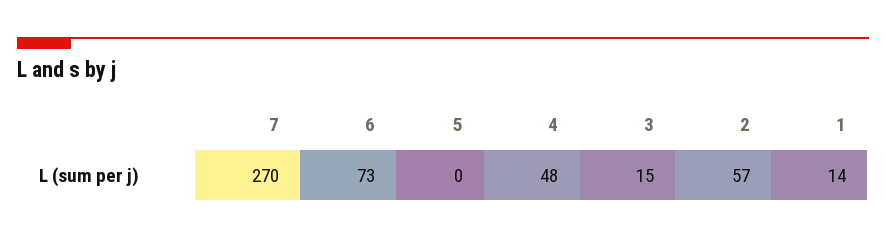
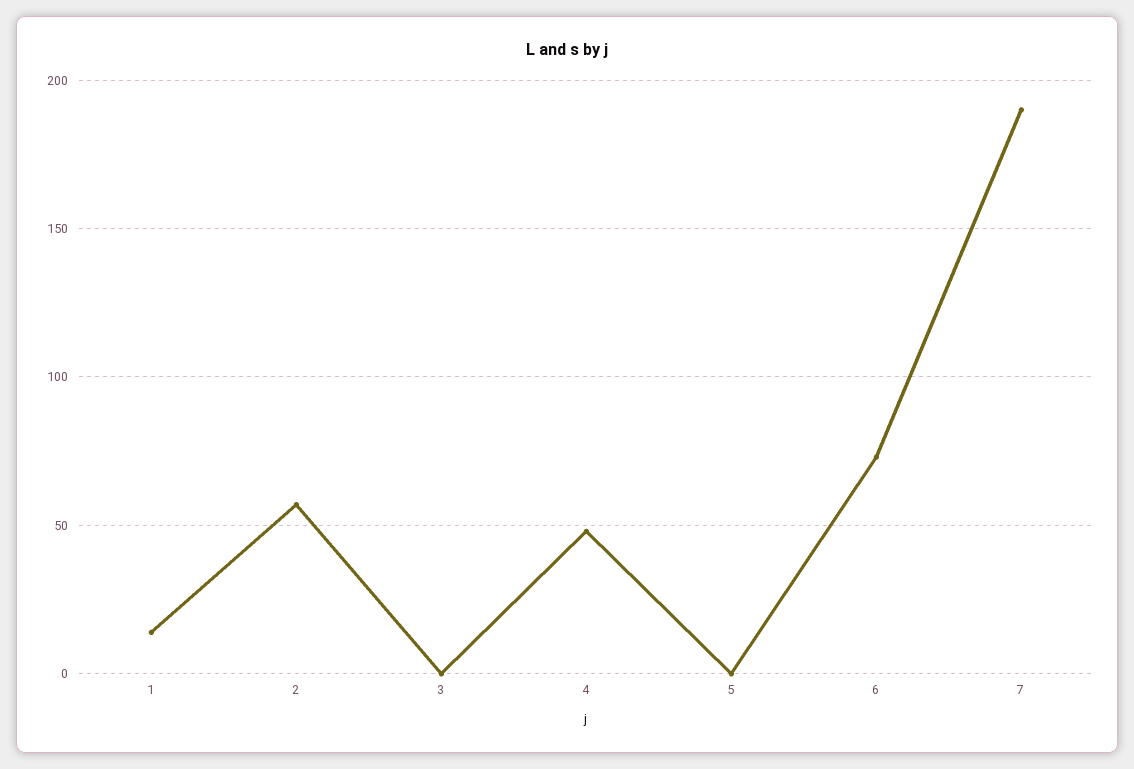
7: 270 -> 190
3: 15 -> 0

